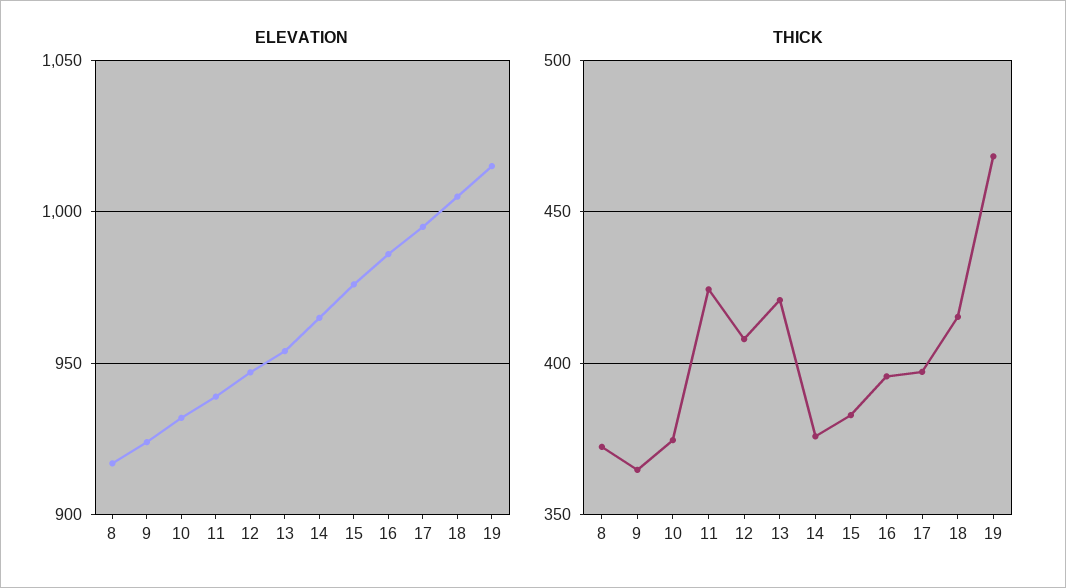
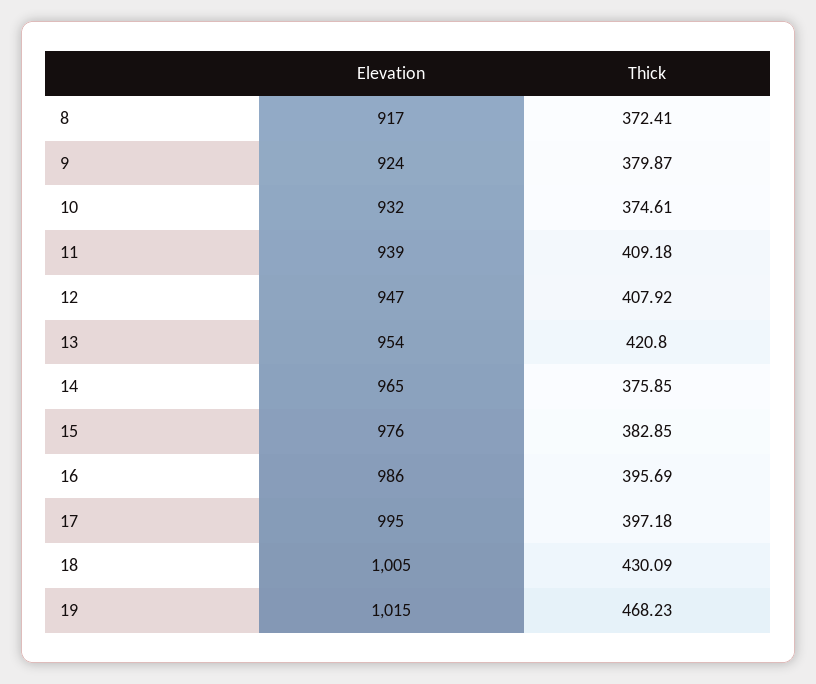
THICK, 9: 365 -> 379.87
THICK, 11: 425 -> 409.18
THICK, 18: 415 -> 430.09

